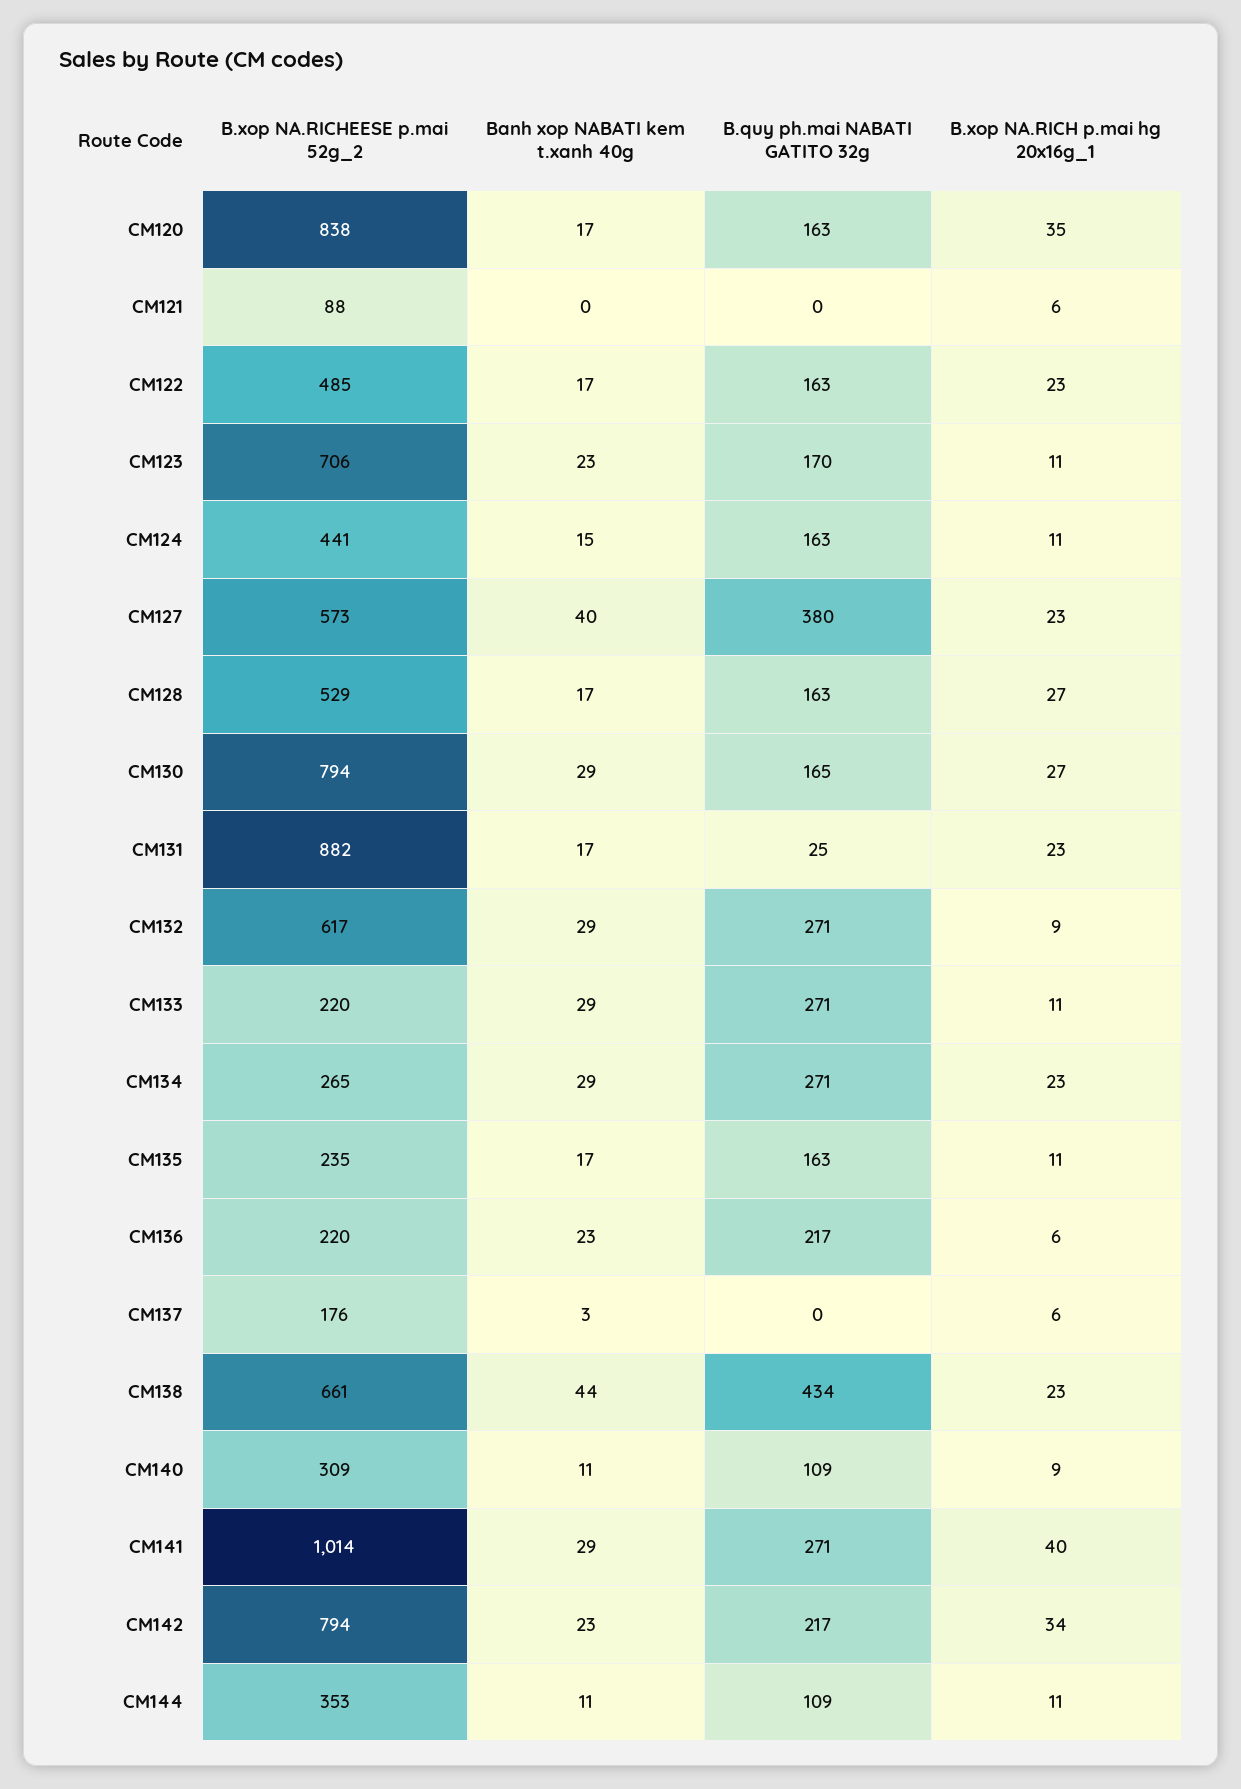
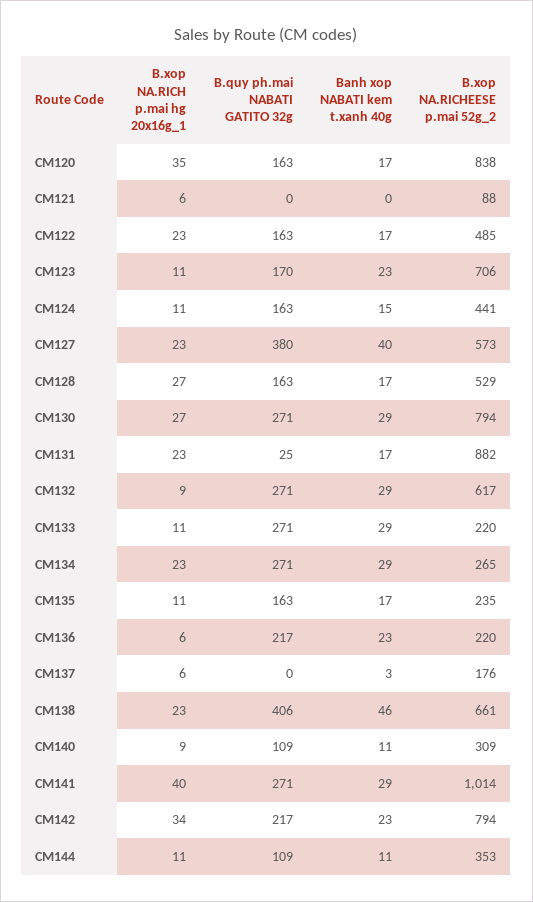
B.quy ph.mai NABATI GATITO 32g, CM130: 165 -> 271
Banh xop NABATI kem t.xanh 40g, CM138: 44 -> 46
B.quy ph.mai NABATI GATITO 32g, CM138: 434 -> 406

